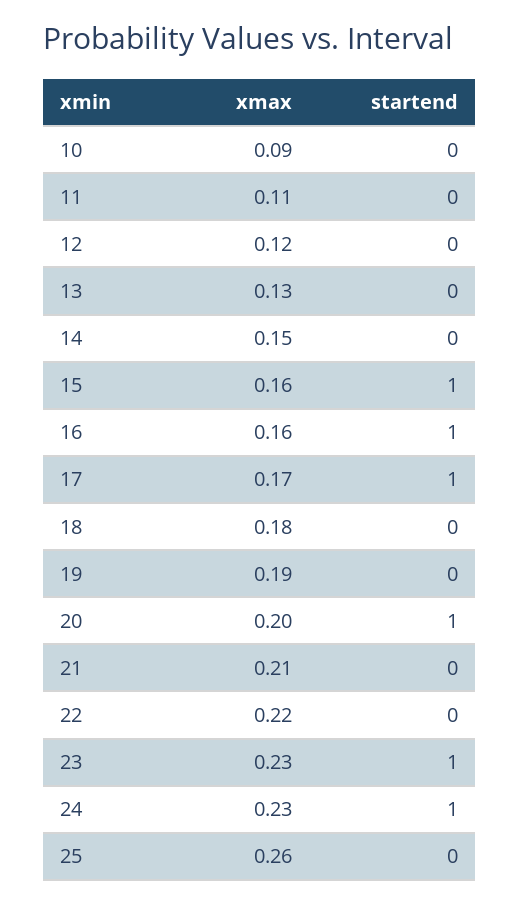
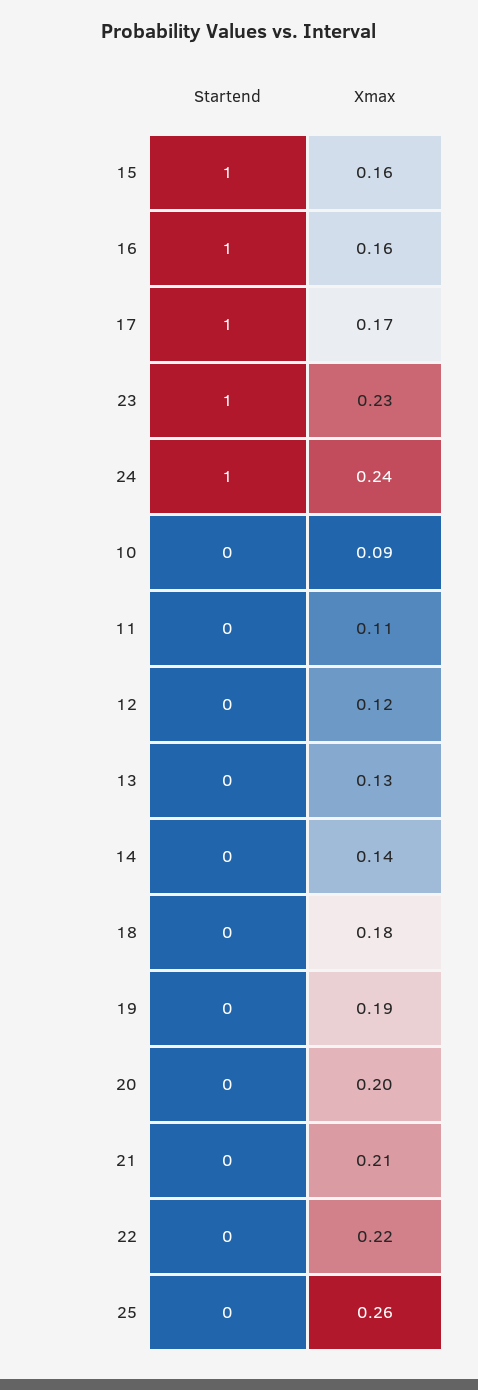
xmax, 14: 0.15 -> 0.14
startend, 20: 1 -> 0
xmax, 24: 0.23 -> 0.24

